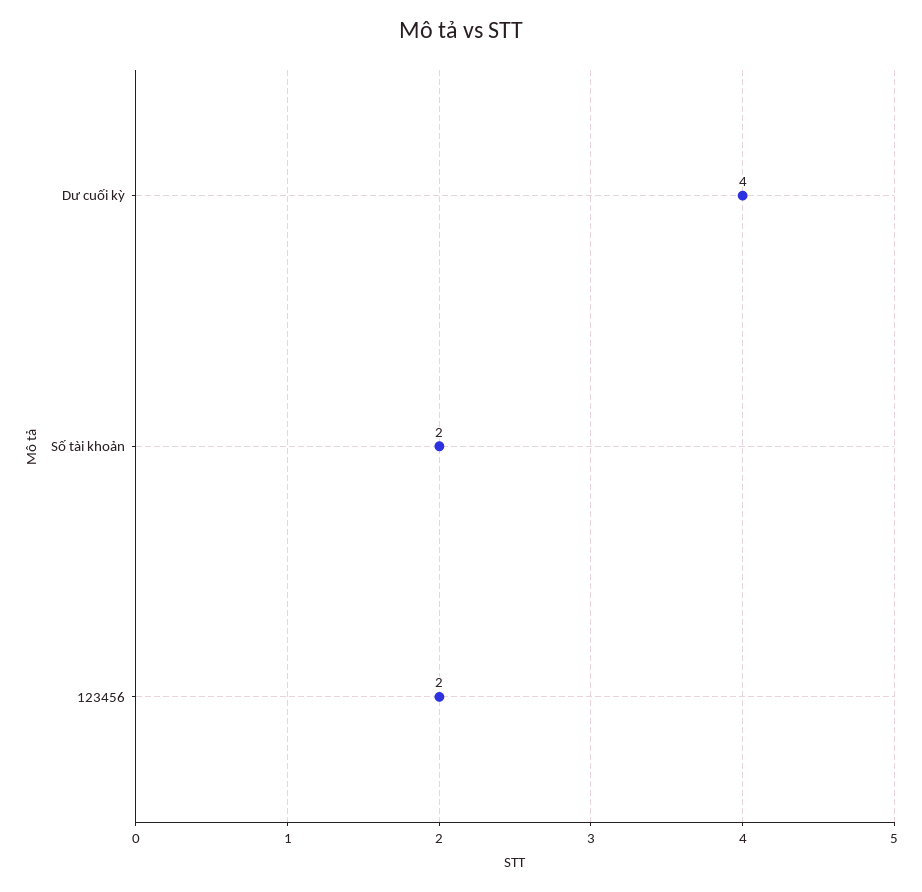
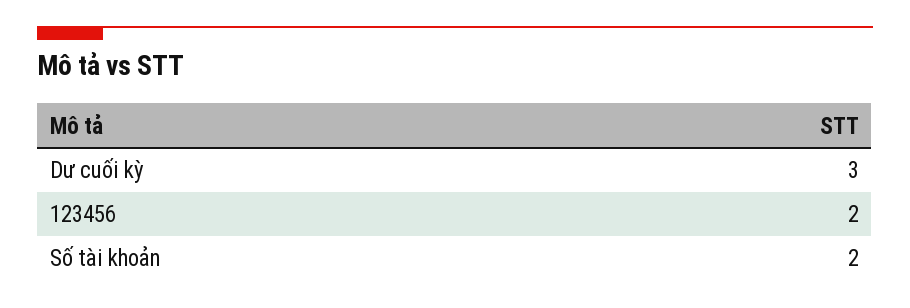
Dư cuối kỳ: 4 -> 3

